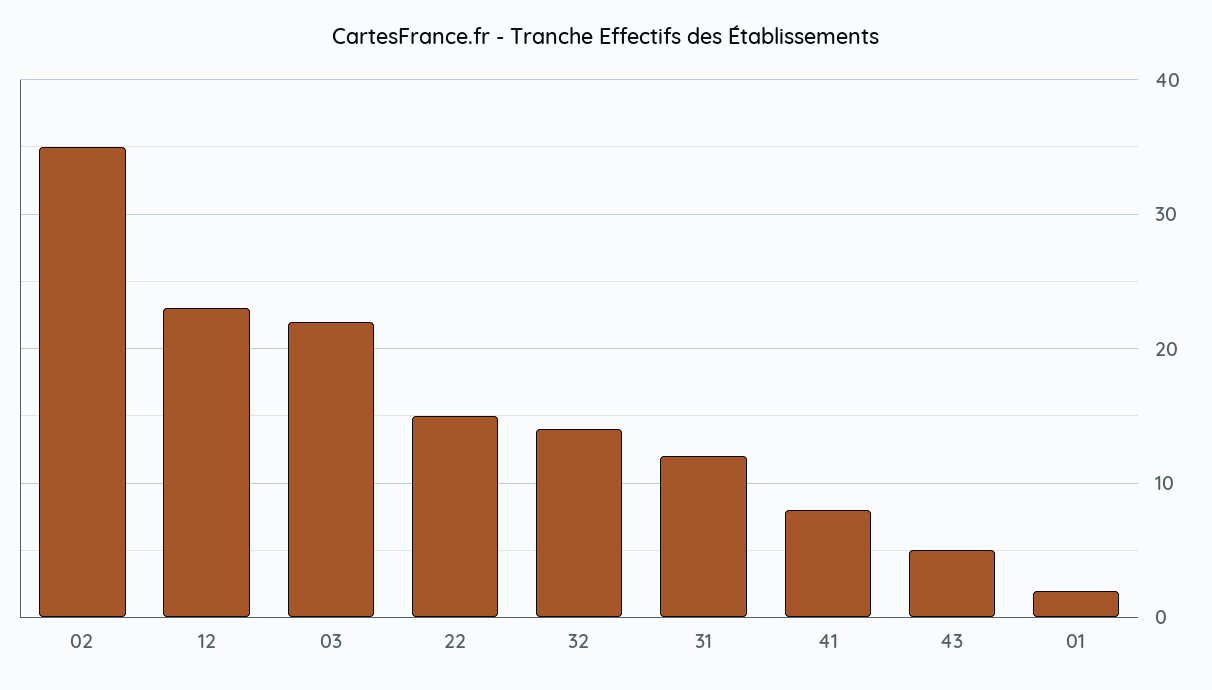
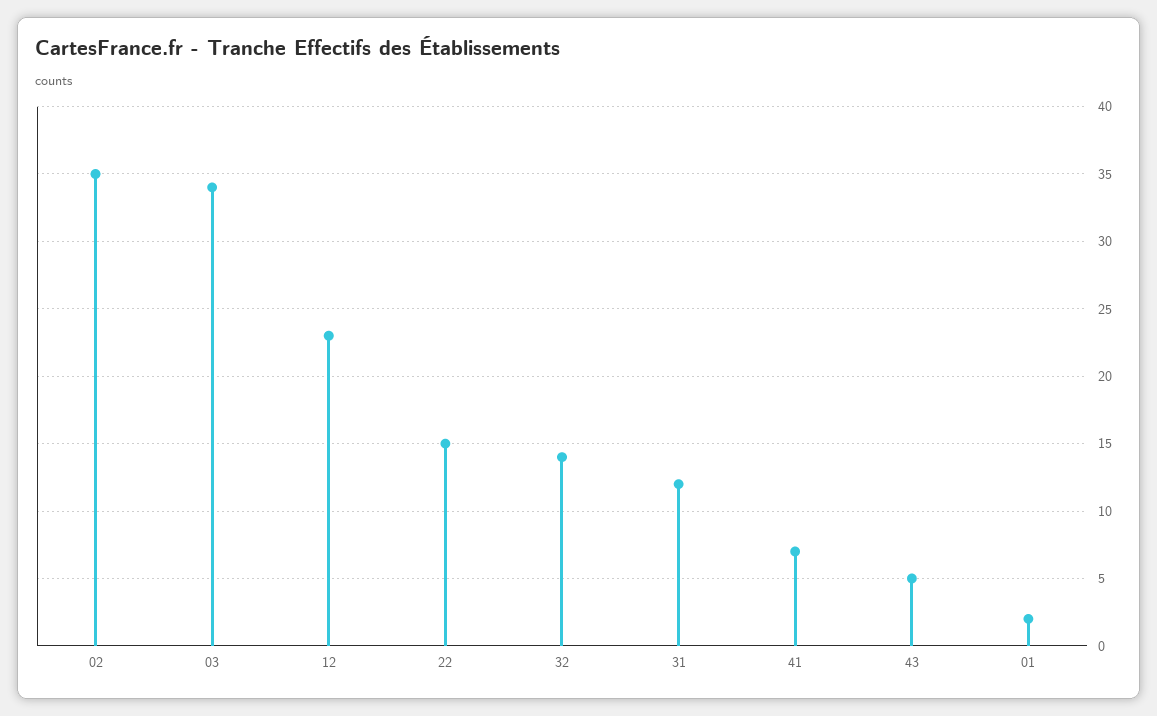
03: 22 -> 34
41: 8 -> 7

